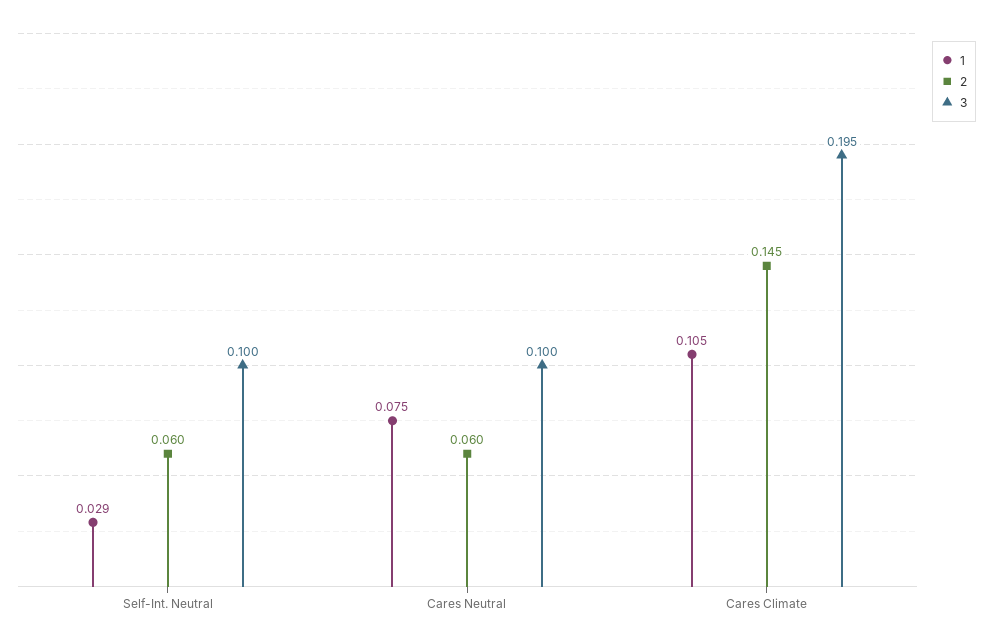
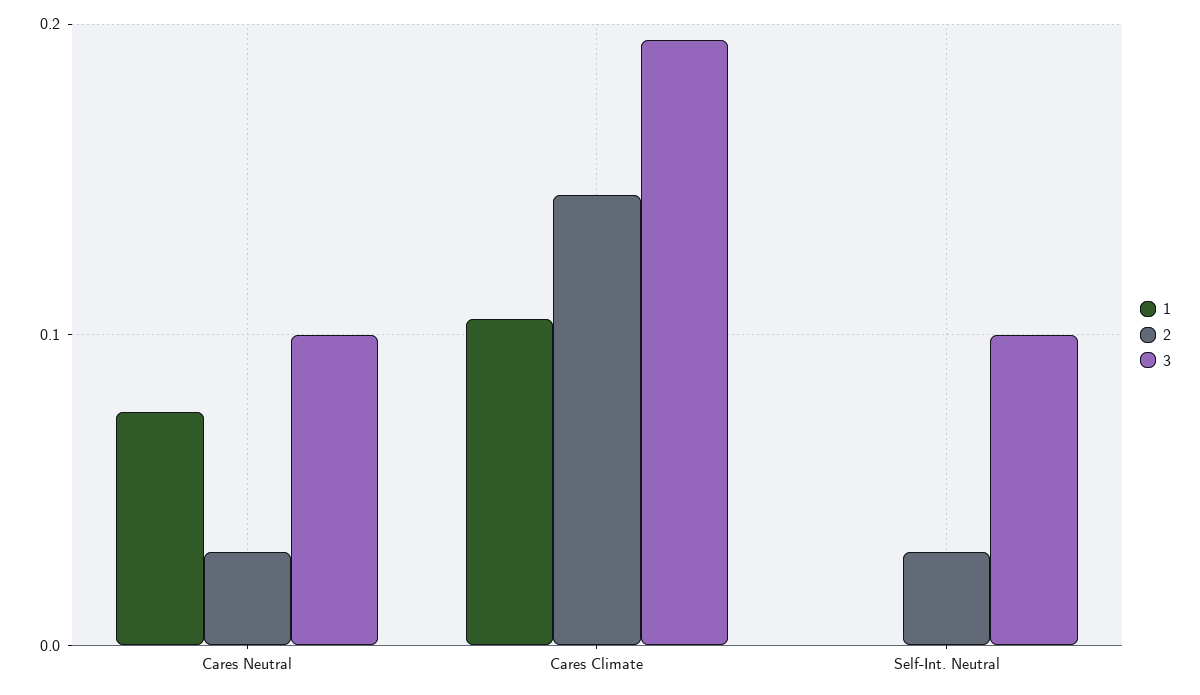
1, Self-Int. Neutral: 0.029 -> 0
2, Self-Int. Neutral: 0.06 -> 0.03
2, Cares Neutral: 0.06 -> 0.03

